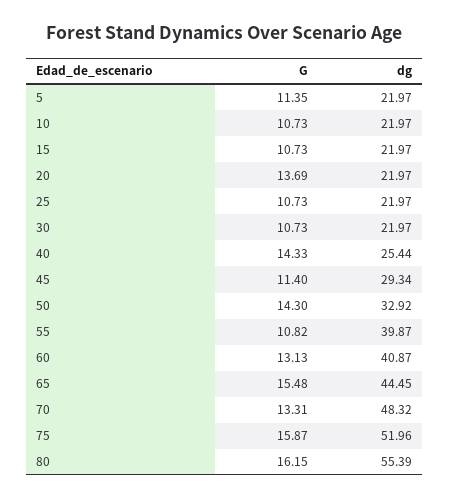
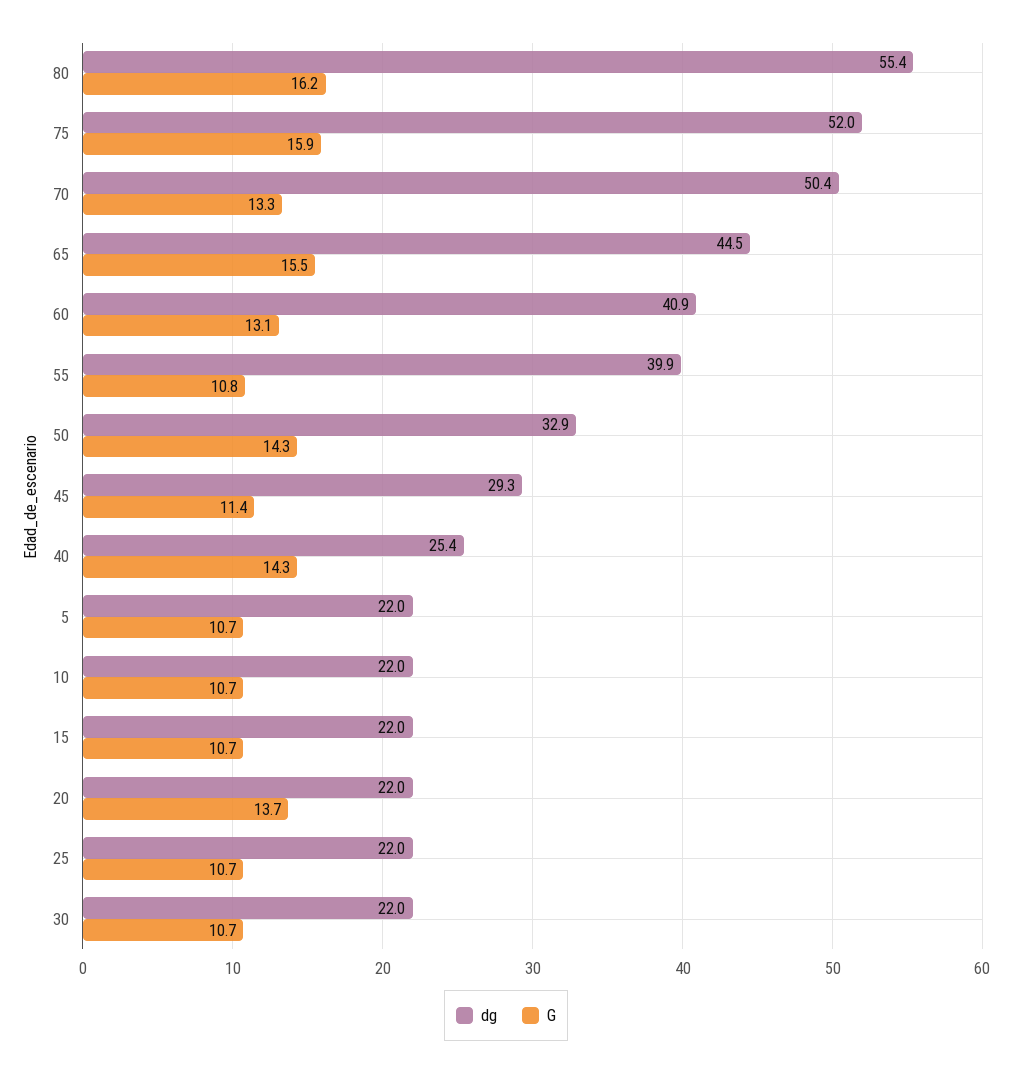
G, 5: 11.35 -> 10.7
dg, 70: 48.32 -> 50.4

